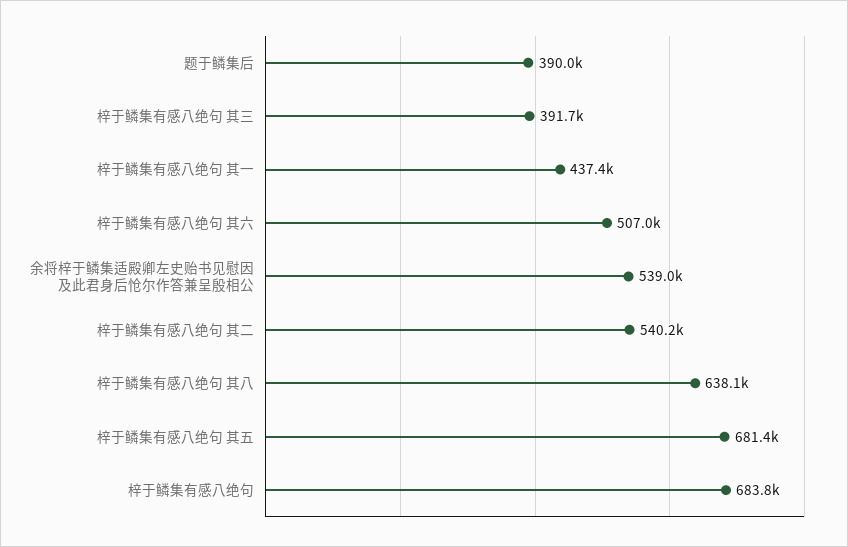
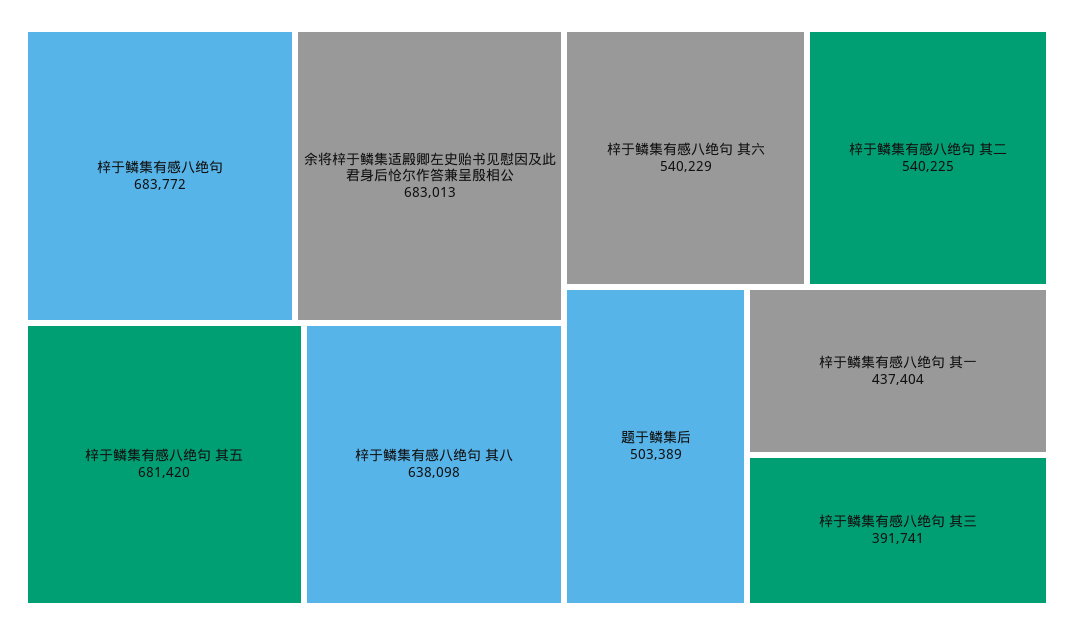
题于鳞集后: 390000 -> 503389
梓于鳞集有感八绝句 其六: 507000 -> 540229
余将梓于鳞集适殿卿左史贻书见慰因及此君身后怆尔作答兼呈殷相公: 539000 -> 683013

